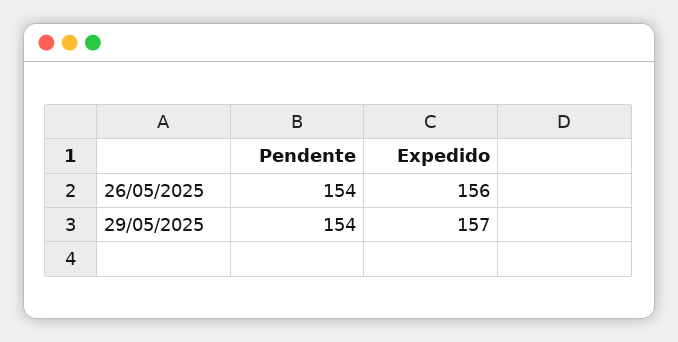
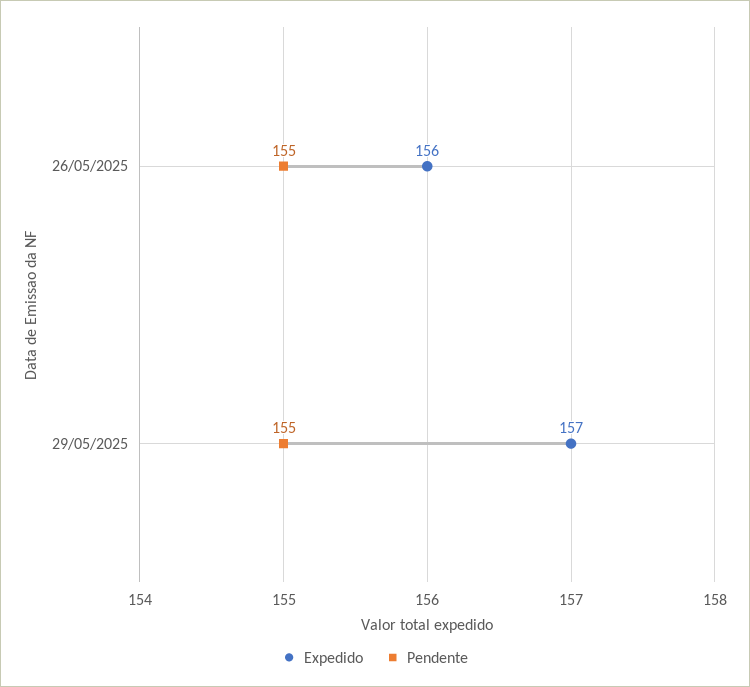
Pendente, 26/05/2025: 154 -> 155
Pendente, 29/05/2025: 154 -> 155

